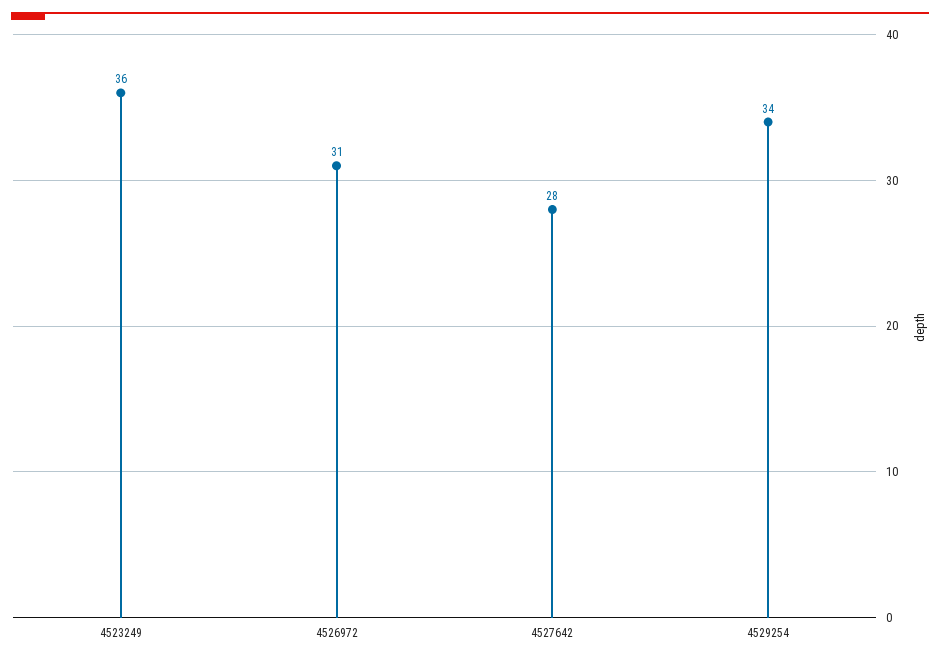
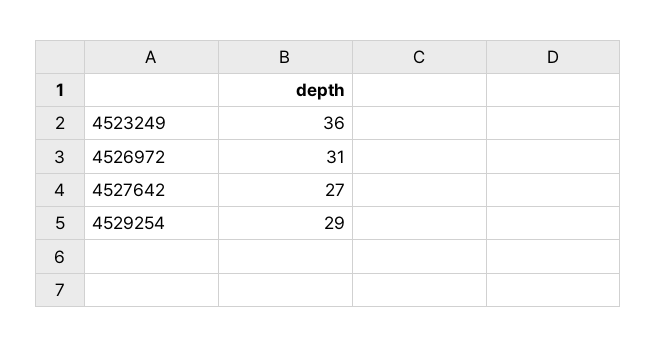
4527642: 28 -> 27
4529254: 34 -> 29

